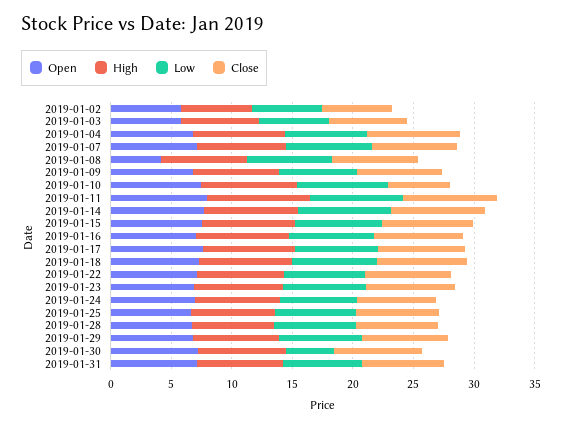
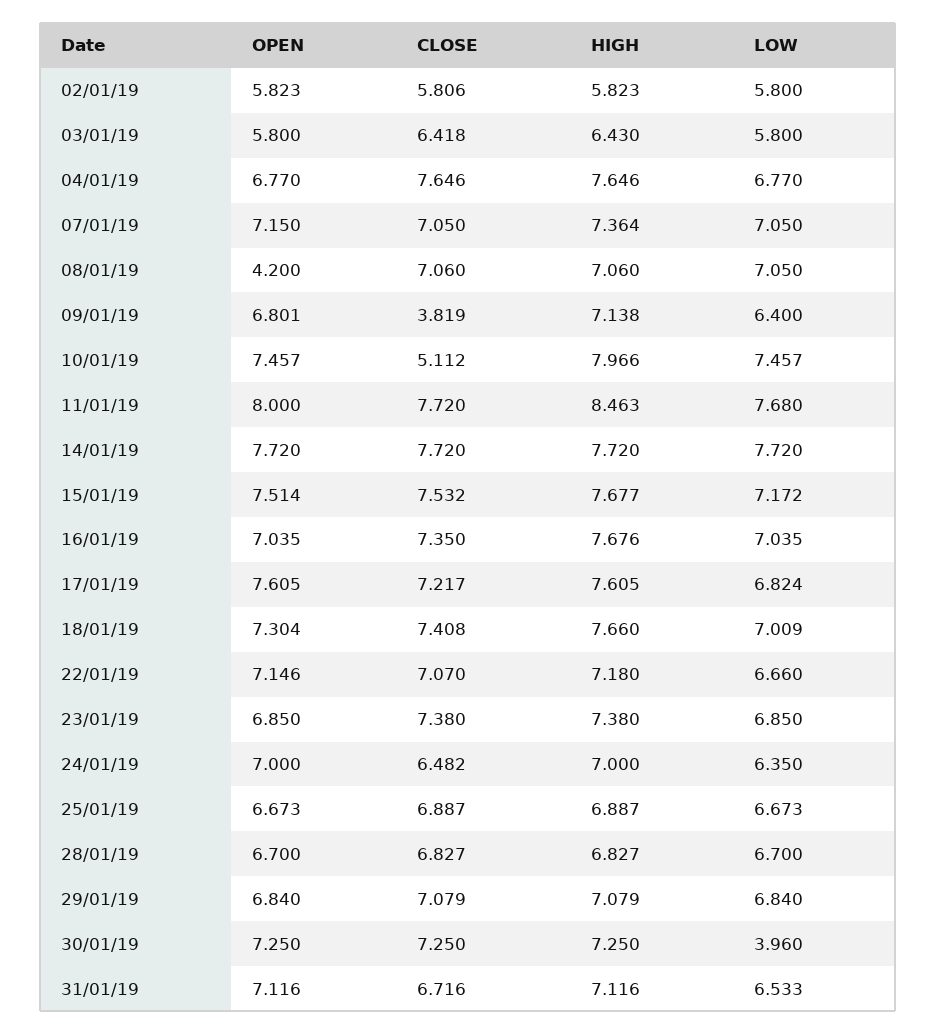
Close, 2019-01-09: 7 -> 3.819

